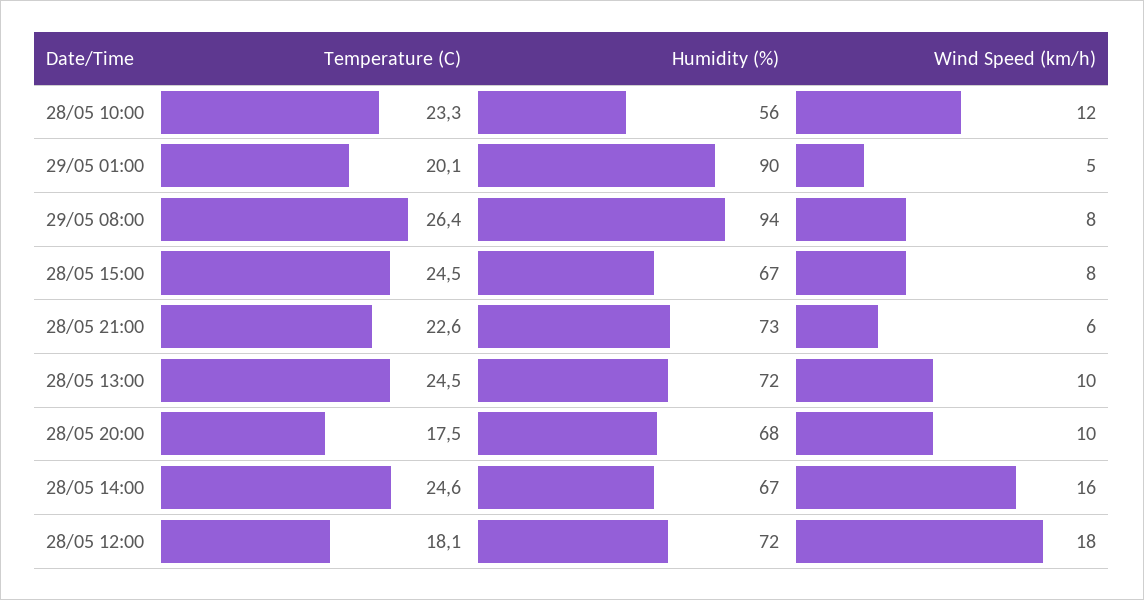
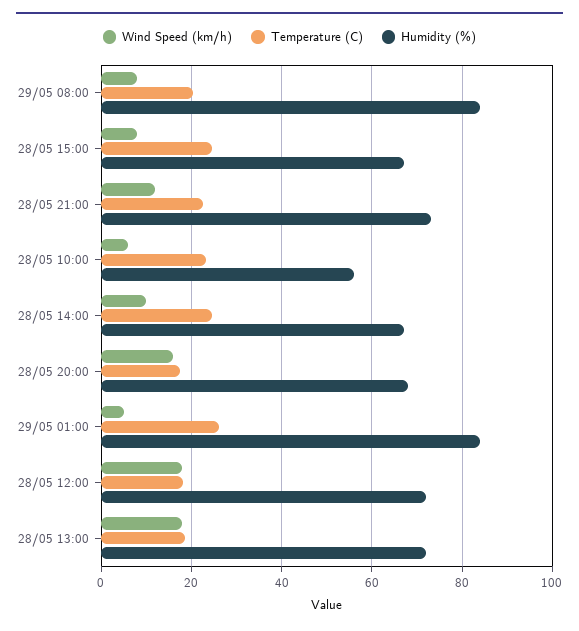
Wind Speed (km/h), 28/05 10:00: 12 -> 6
Temperature (C), 29/05 01:00: 20.1 -> 26
Humidity (%), 29/05 01:00: 90 -> 84
Temperature (C), 29/05 08:00: 26.4 -> 20
Humidity (%), 29/05 08:00: 94 -> 84
Wind Speed (km/h), 28/05 21:00: 6 -> 12
Temperature (C), 28/05 13:00: 24.5 -> 18
Wind Speed (km/h), 28/05 13:00: 10 -> 18
Wind Speed (km/h), 28/05 20:00: 10 -> 16
Wind Speed (km/h), 28/05 14:00: 16 -> 10

